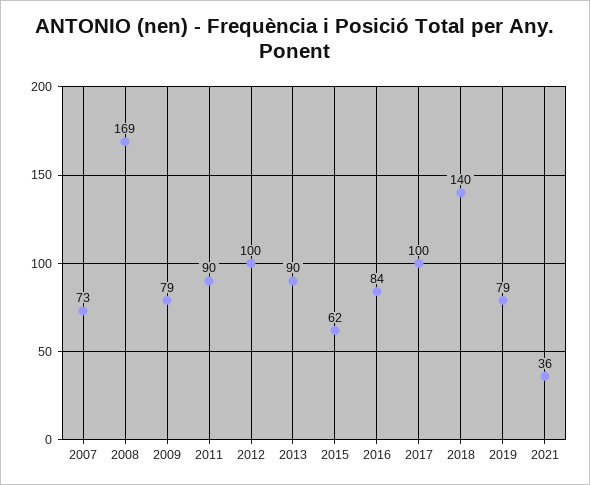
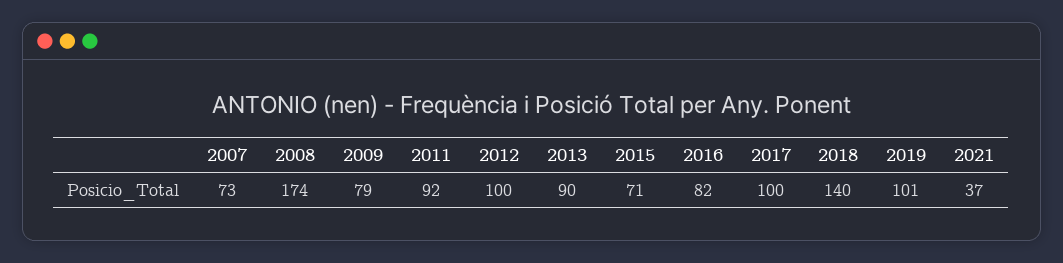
2008: 169 -> 174
2011: 90 -> 92
2015: 62 -> 71
2016: 84 -> 82
2019: 79 -> 101
2021: 36 -> 37

